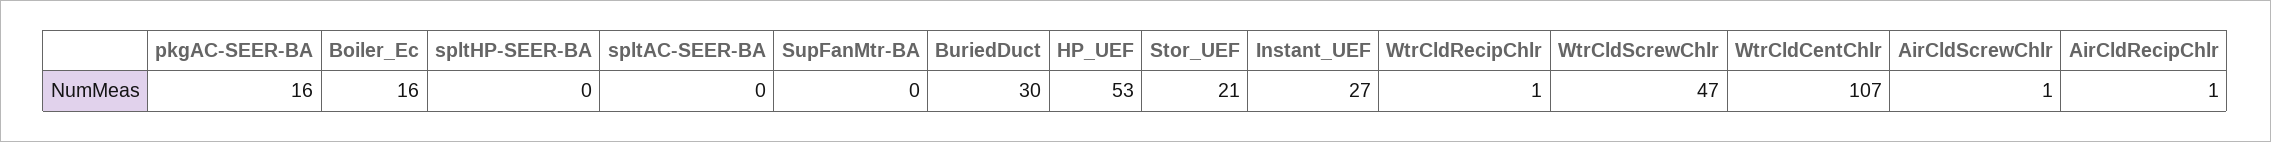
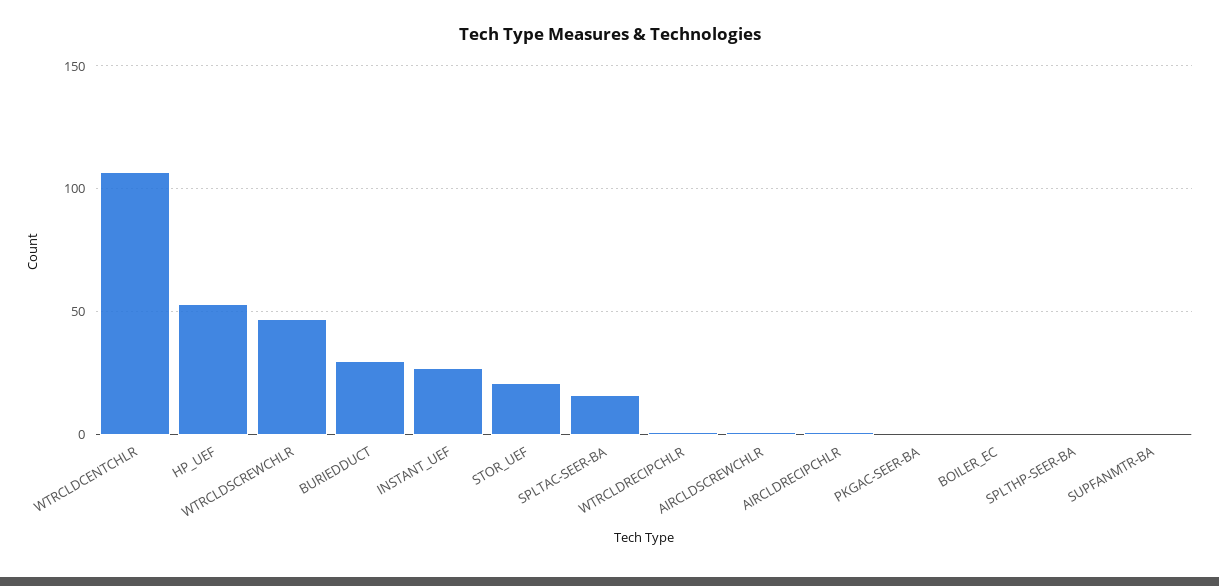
pkgAC-SEER-BA: 16 -> 0
Boiler_Ec: 16 -> 0
spltAC-SEER-BA: 0 -> 15

